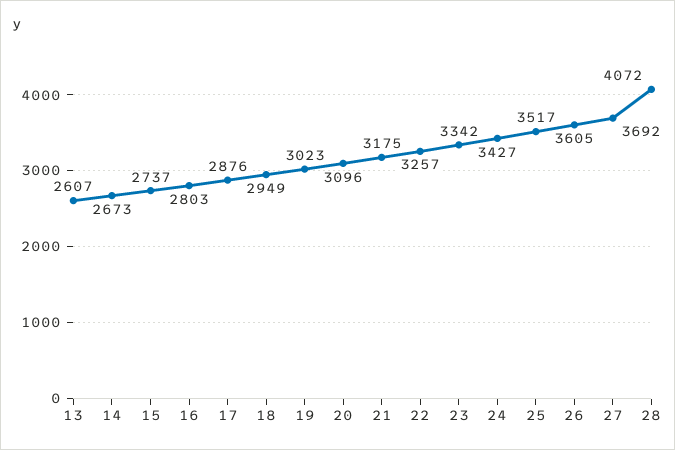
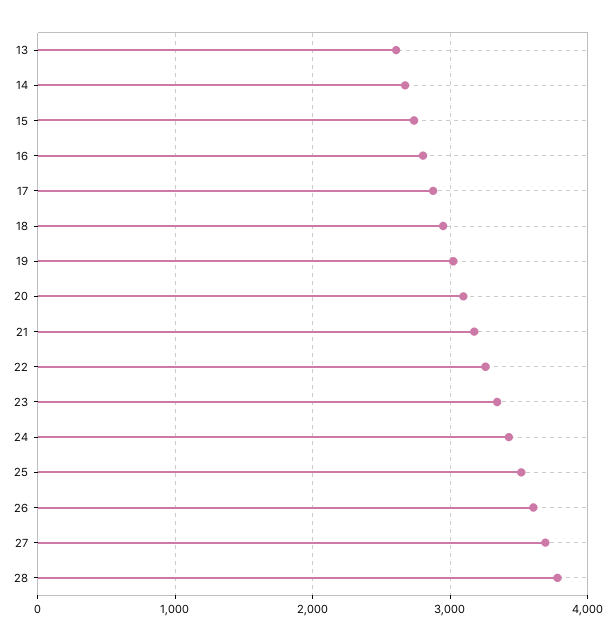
28: 4072 -> 3800

